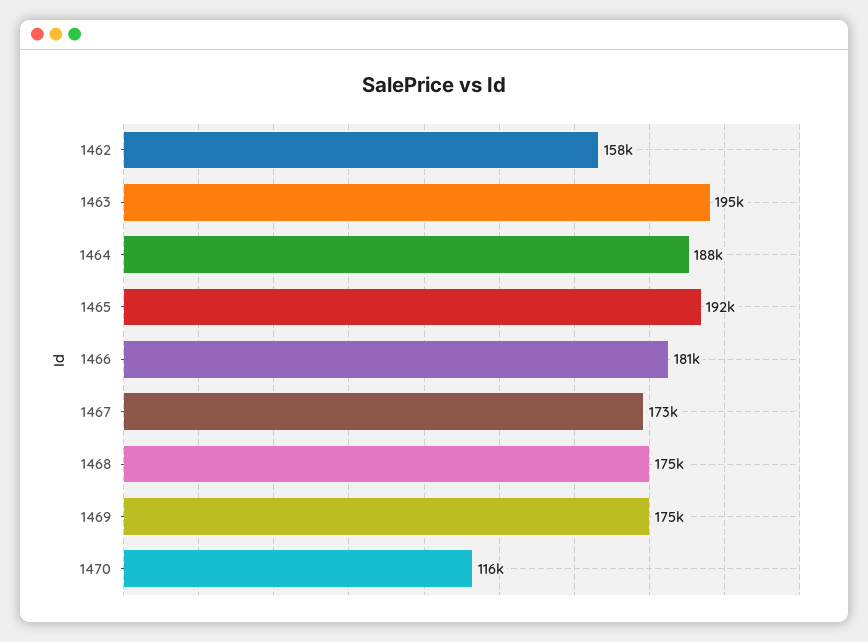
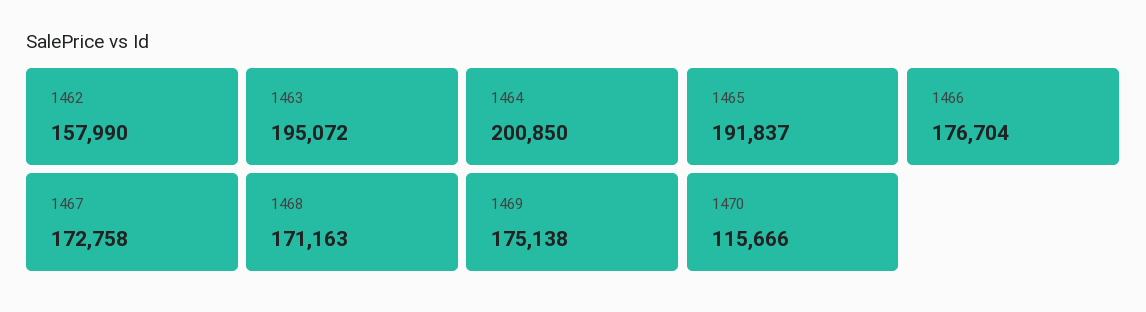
1464: 188000 -> 200850
1466: 181000 -> 176704
1468: 175000 -> 171163

